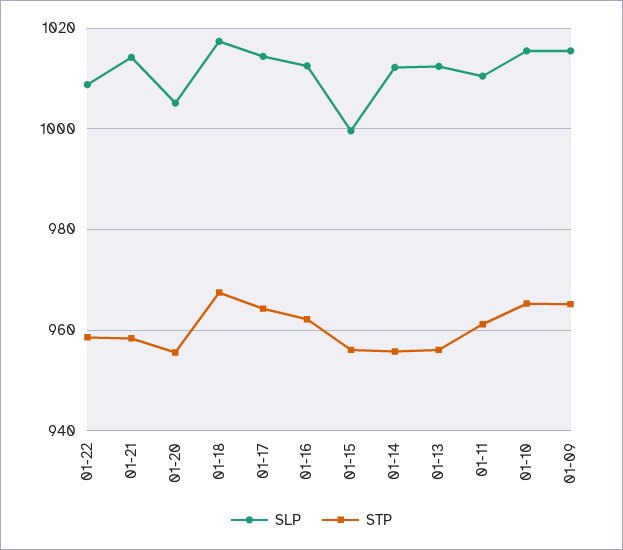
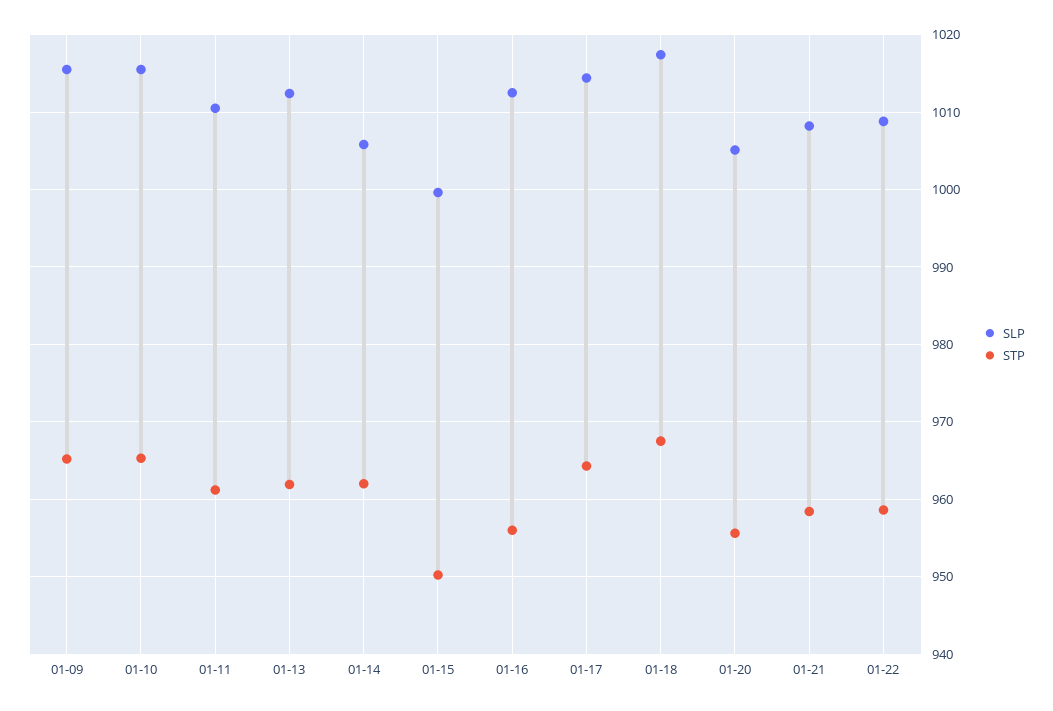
SLP, 01-21: 1014 -> 1008
STP, 01-16: 962 -> 956
STP, 01-15: 956 -> 950
SLP, 01-14: 1012 -> 1006
STP, 01-14: 956 -> 962
STP, 01-13: 956 -> 962

